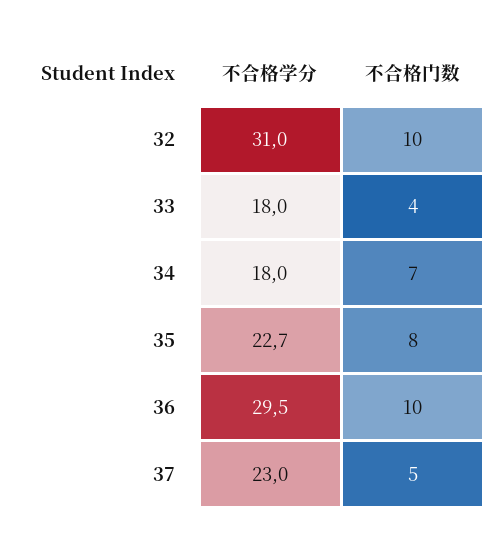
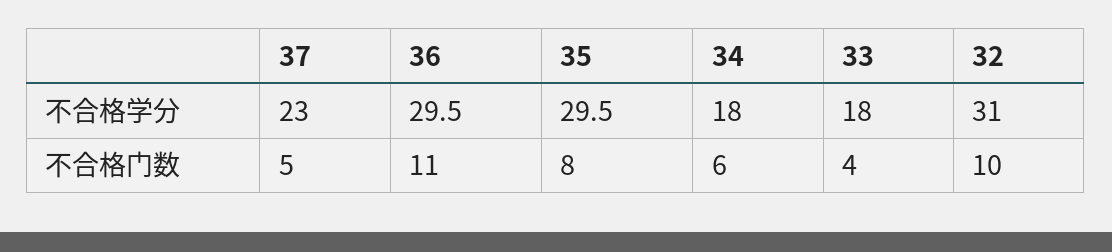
不合格门数, 34: 7 -> 6
不合格学分, 35: 22.7 -> 29.5
不合格门数, 36: 10 -> 11

